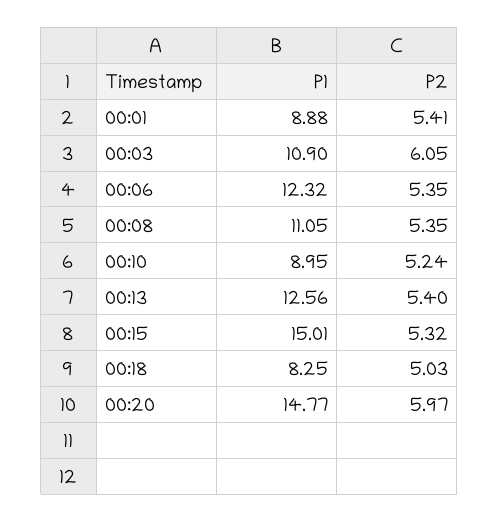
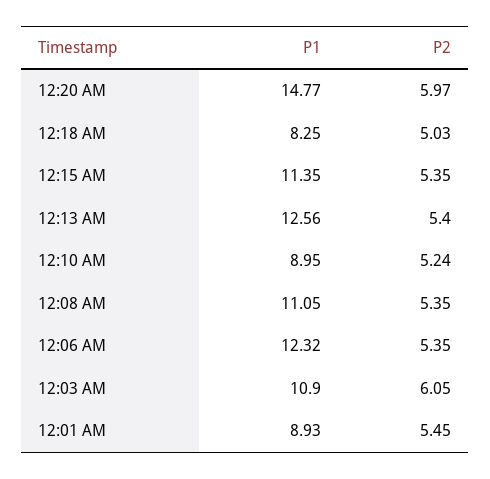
P1, 00:01: 8.88 -> 8.93
P2, 00:01: 5.41 -> 5.45
P1, 00:15: 15.01 -> 11.35
P2, 00:15: 5.32 -> 5.35

